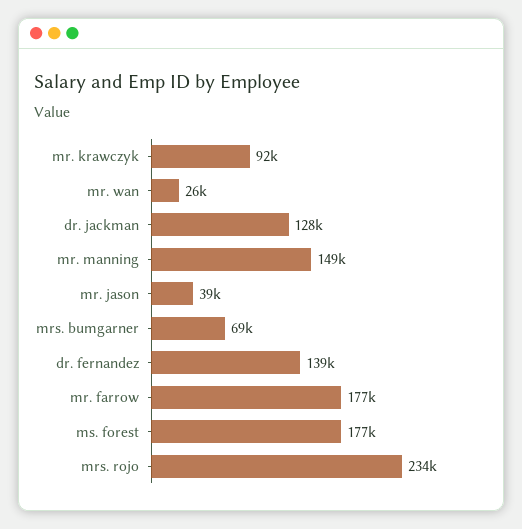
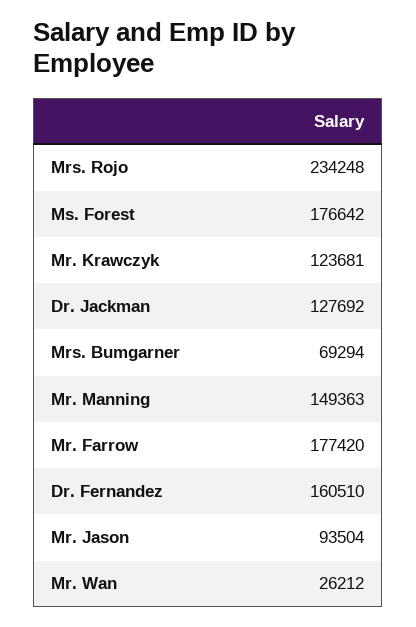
mr. krawczyk: 92000 -> 123681
mr. jason: 39000 -> 93504
dr. fernandez: 139000 -> 160510

